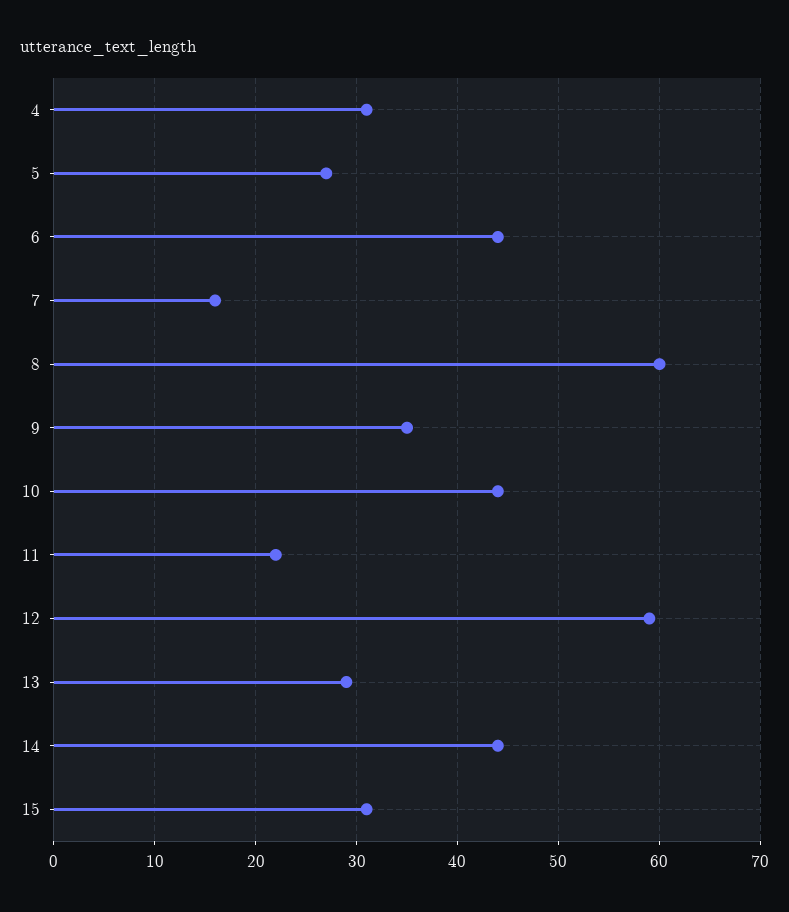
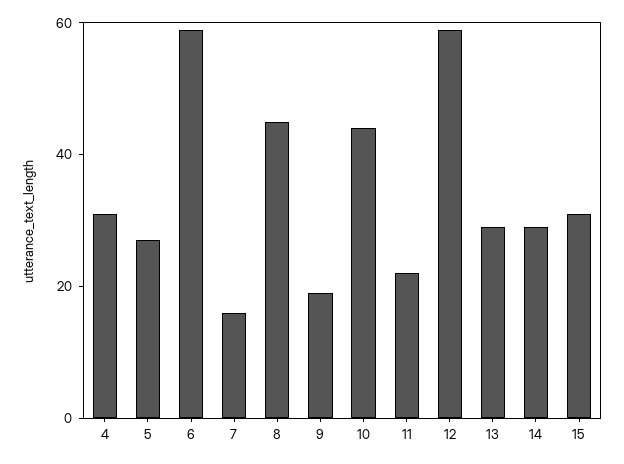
6: 44 -> 60
8: 60 -> 45
9: 35 -> 20
14: 44 -> 30

